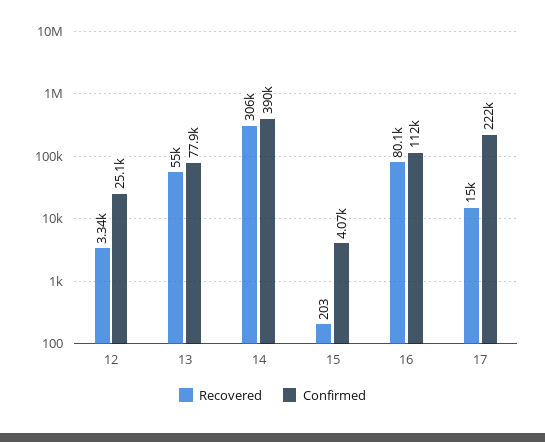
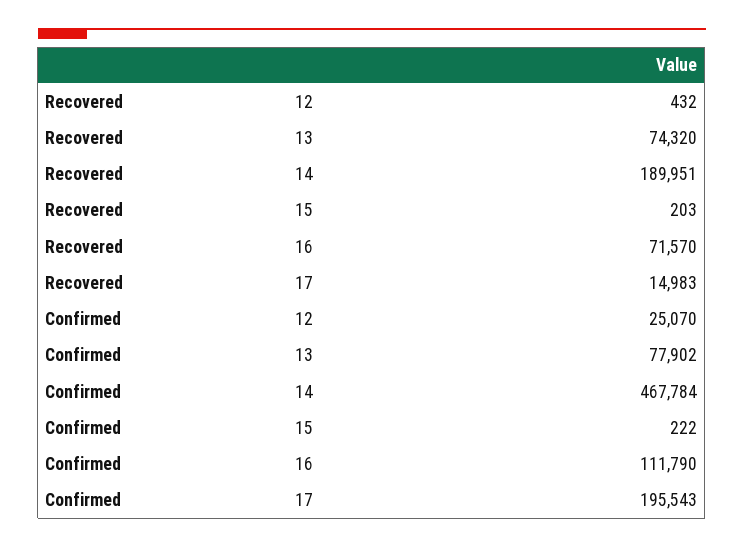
Recovered, 12: 3340 -> 432
Recovered, 13: 55000 -> 74320
Recovered, 14: 306000 -> 189951
Confirmed, 14: 390000 -> 467784
Confirmed, 15: 4070 -> 222
Recovered, 16: 80100 -> 71570
Confirmed, 17: 222000 -> 195543

